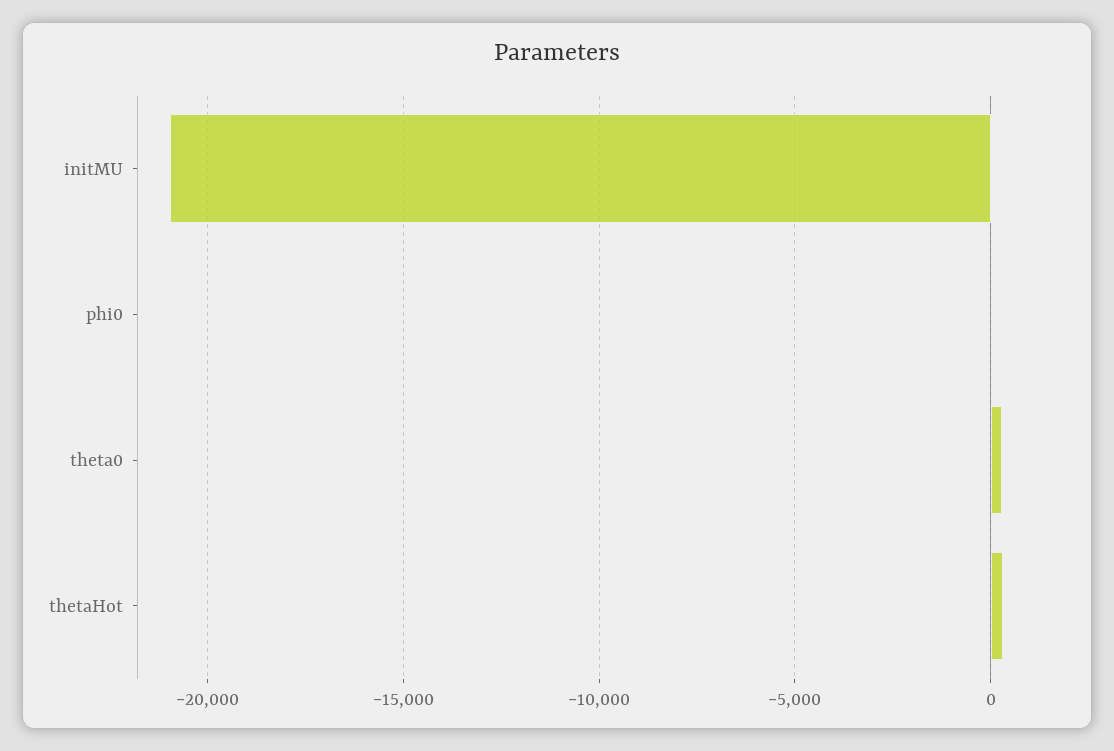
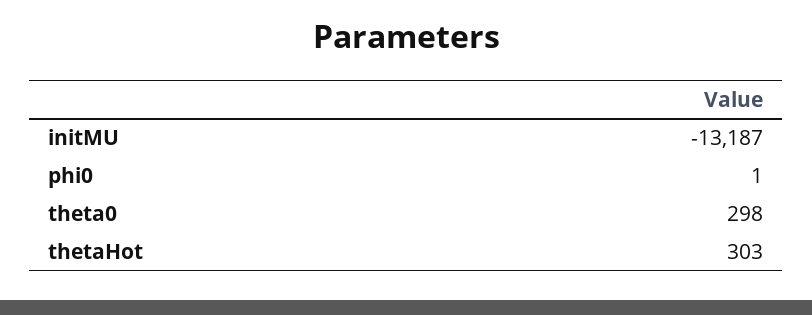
initMU: -21000 -> -13187

